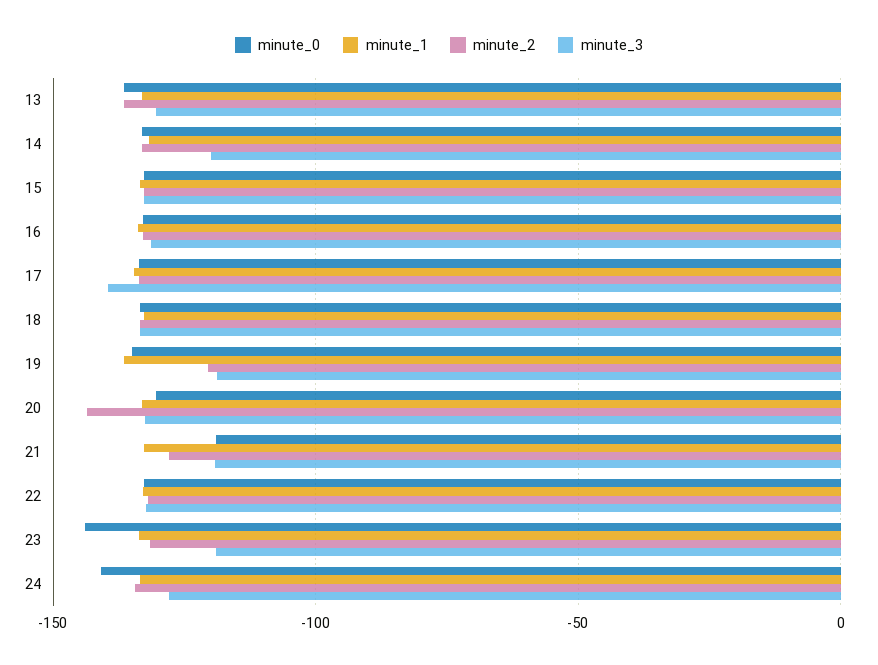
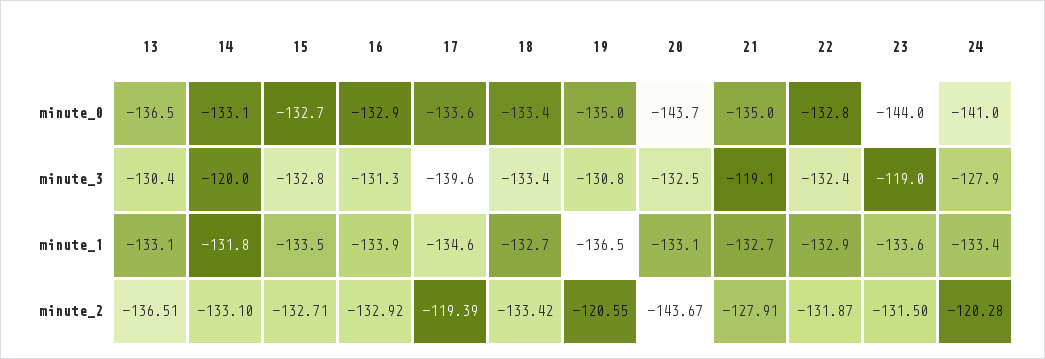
minute_2, 17: -135 -> -119.39
minute_3, 19: -120 -> -130.8
minute_0, 20: -130 -> -143.7
minute_0, 21: -120 -> -135
minute_2, 24: -135 -> -120.28

